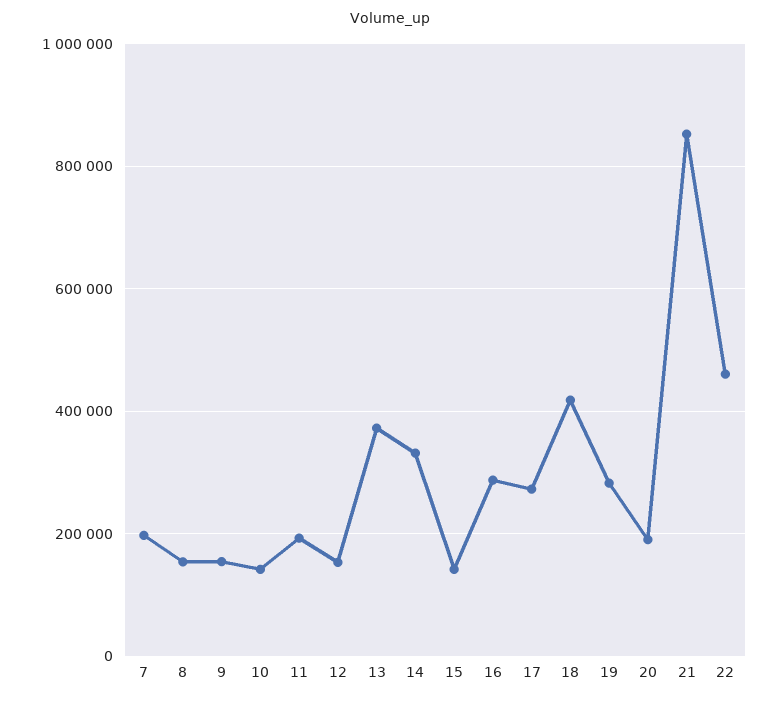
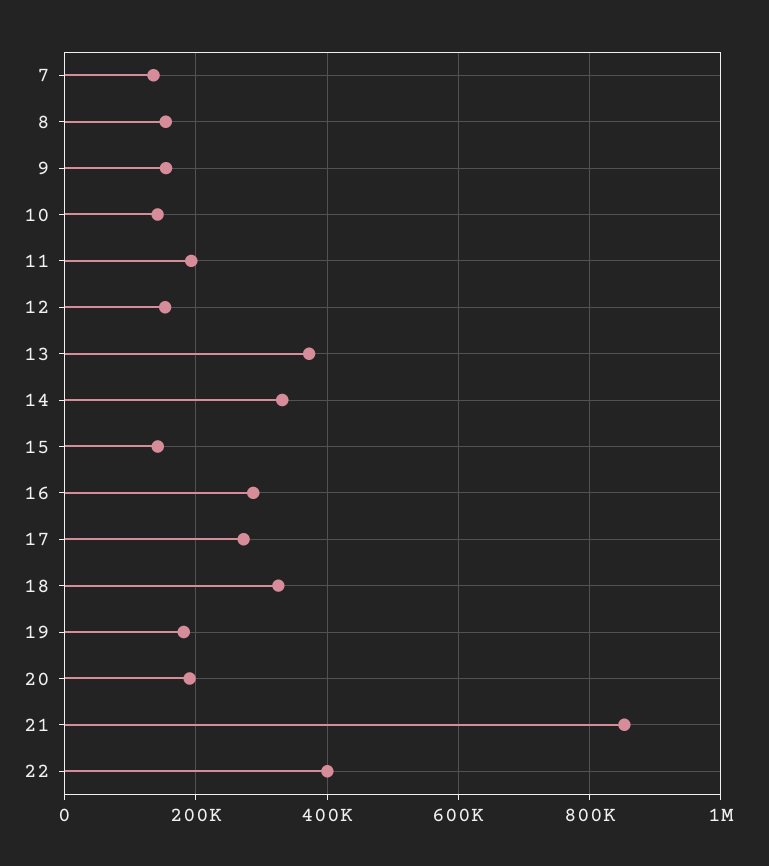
7: 200000 -> 140000
18: 420000 -> 320000
19: 280000 -> 180000
22: 460000 -> 400000

